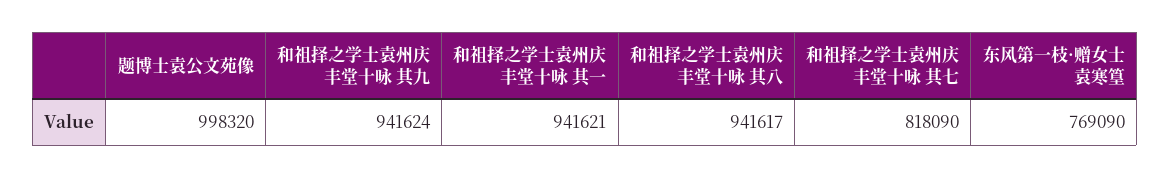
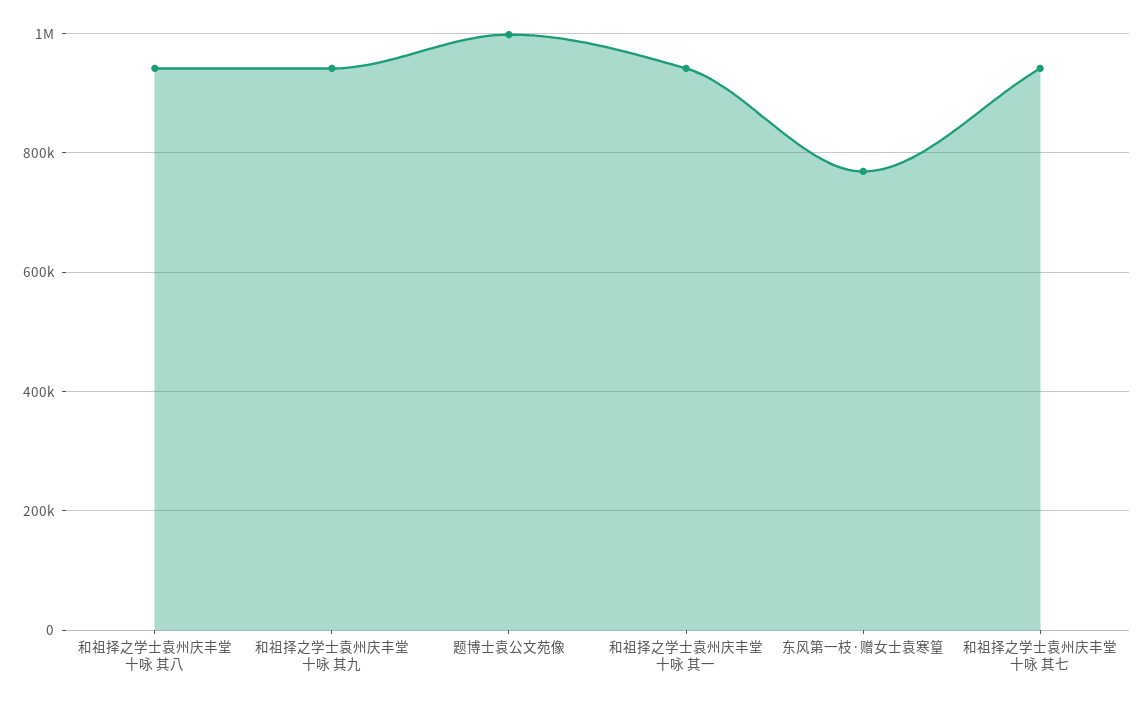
和祖择之学士袁州庆丰堂十咏 其七: 818090 -> 940000

